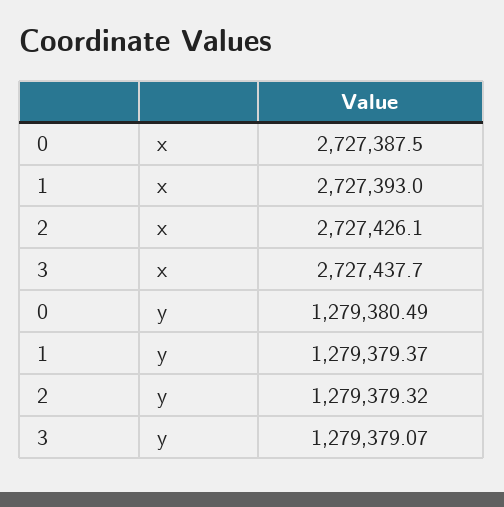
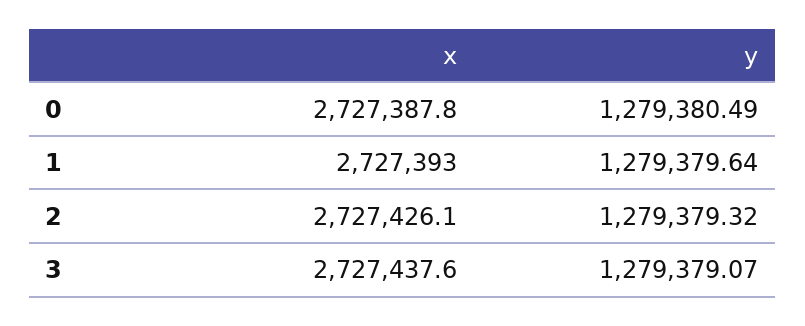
0, x: 2727387.5 -> 2727387.8
3, x: 2727437.7 -> 2727437.6
1, y: 1279379.37 -> 1279379.64

